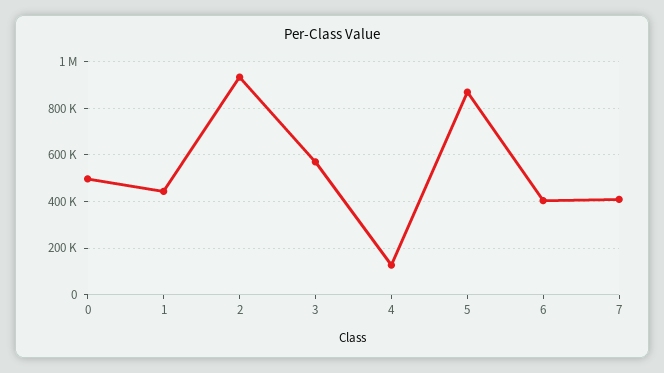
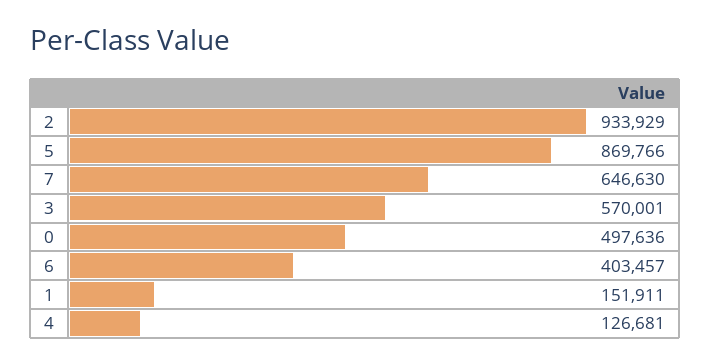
1: 450000 -> 151911
7: 400000 -> 646630

